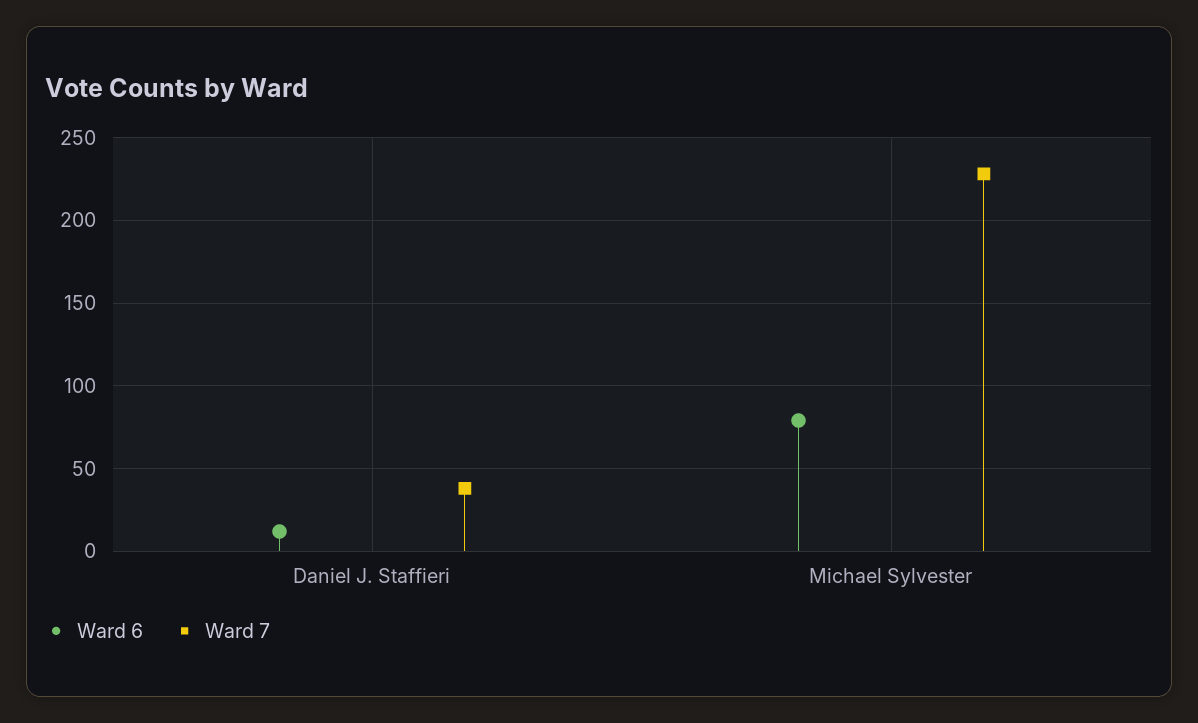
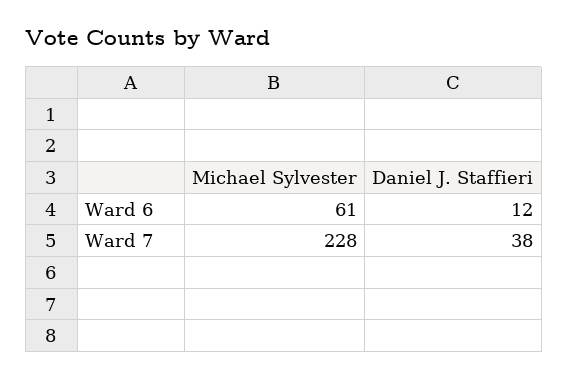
Ward 6, Michael Sylvester: 80 -> 61

